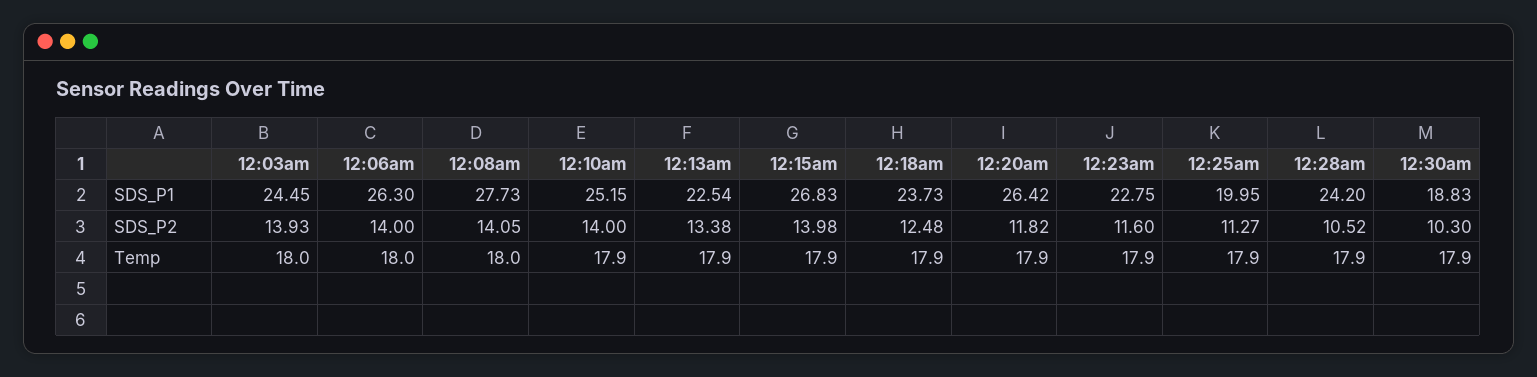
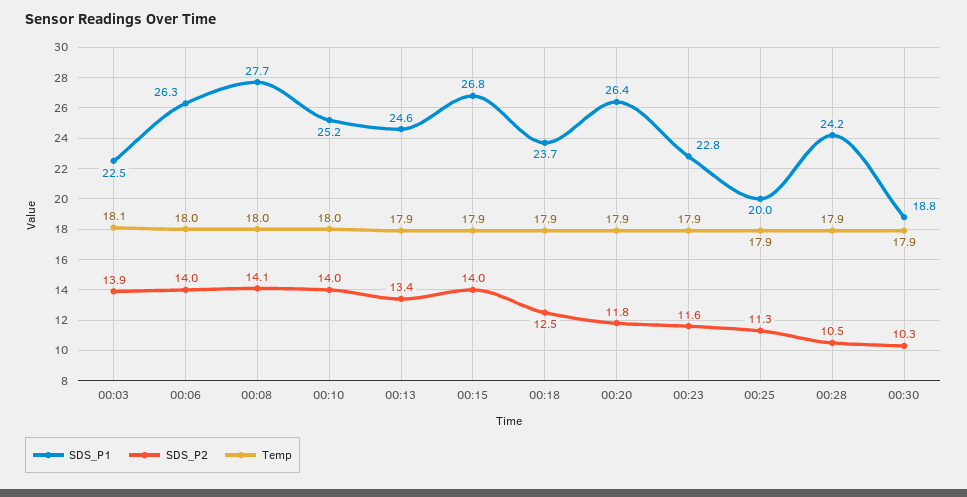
SDS_P1, 12:03am: 24.45 -> 22.5
SDS_P1, 12:13am: 22.54 -> 24.6
Temp, 12:03am: 18 -> 18.1
Temp, 12:10am: 17.9 -> 18

